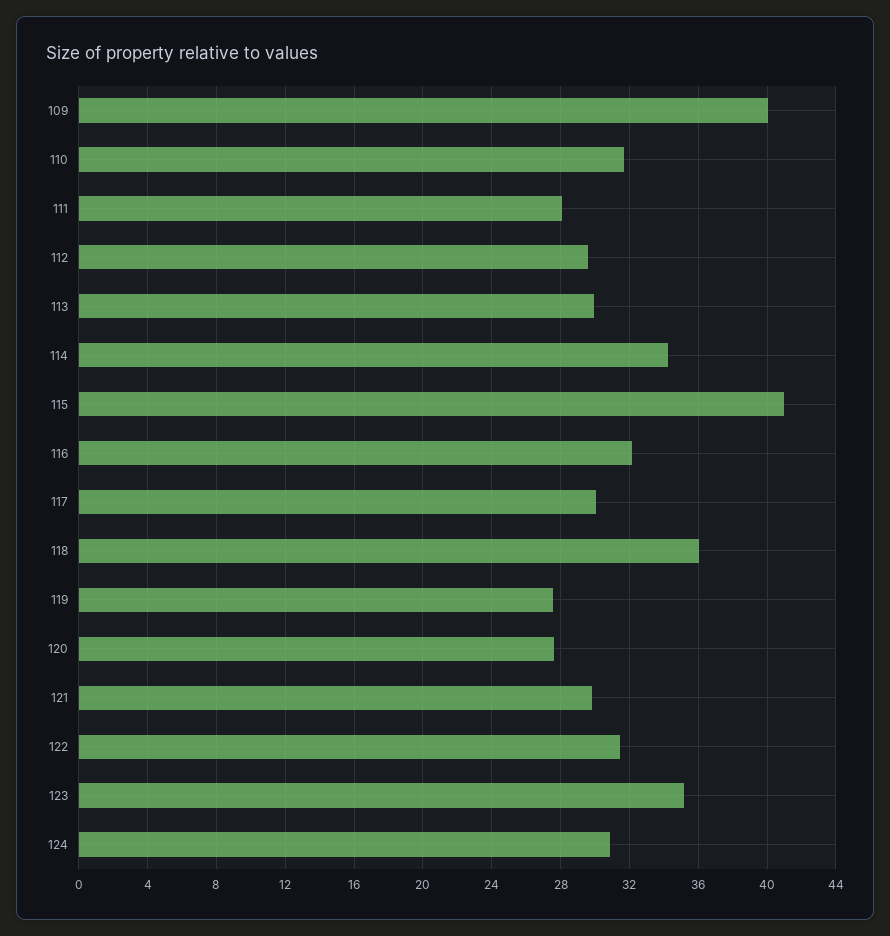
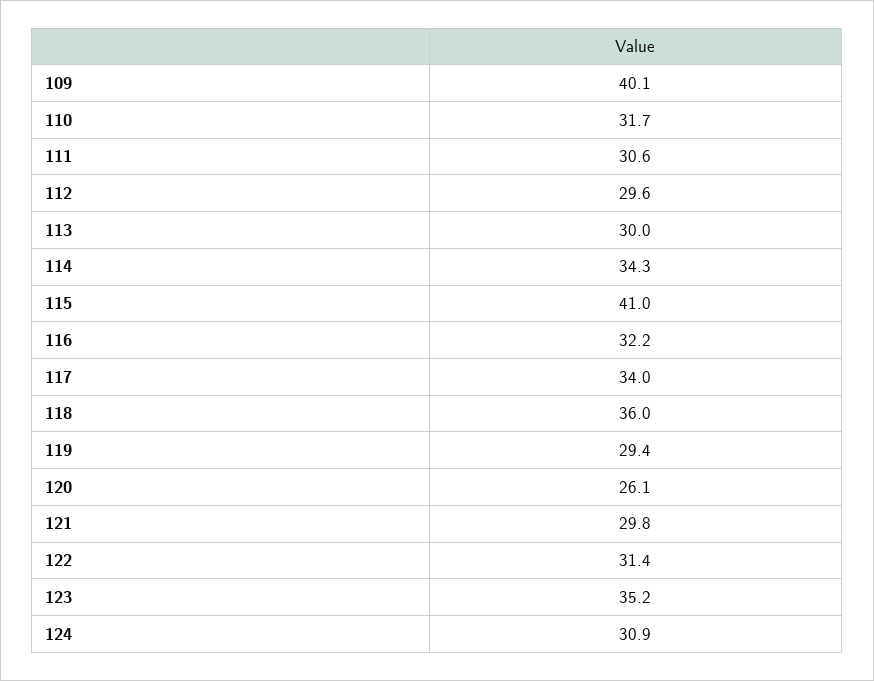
111: 28 -> 30.6
117: 30 -> 34
119: 27.5 -> 29.4
120: 27.5 -> 26.1

